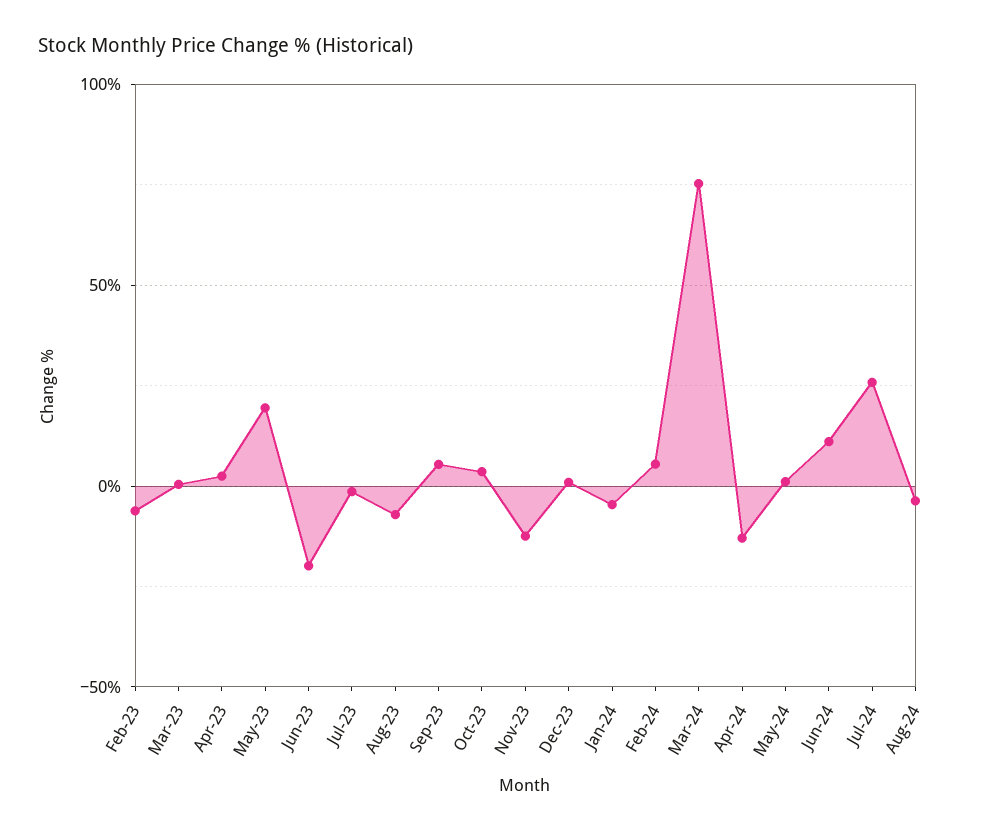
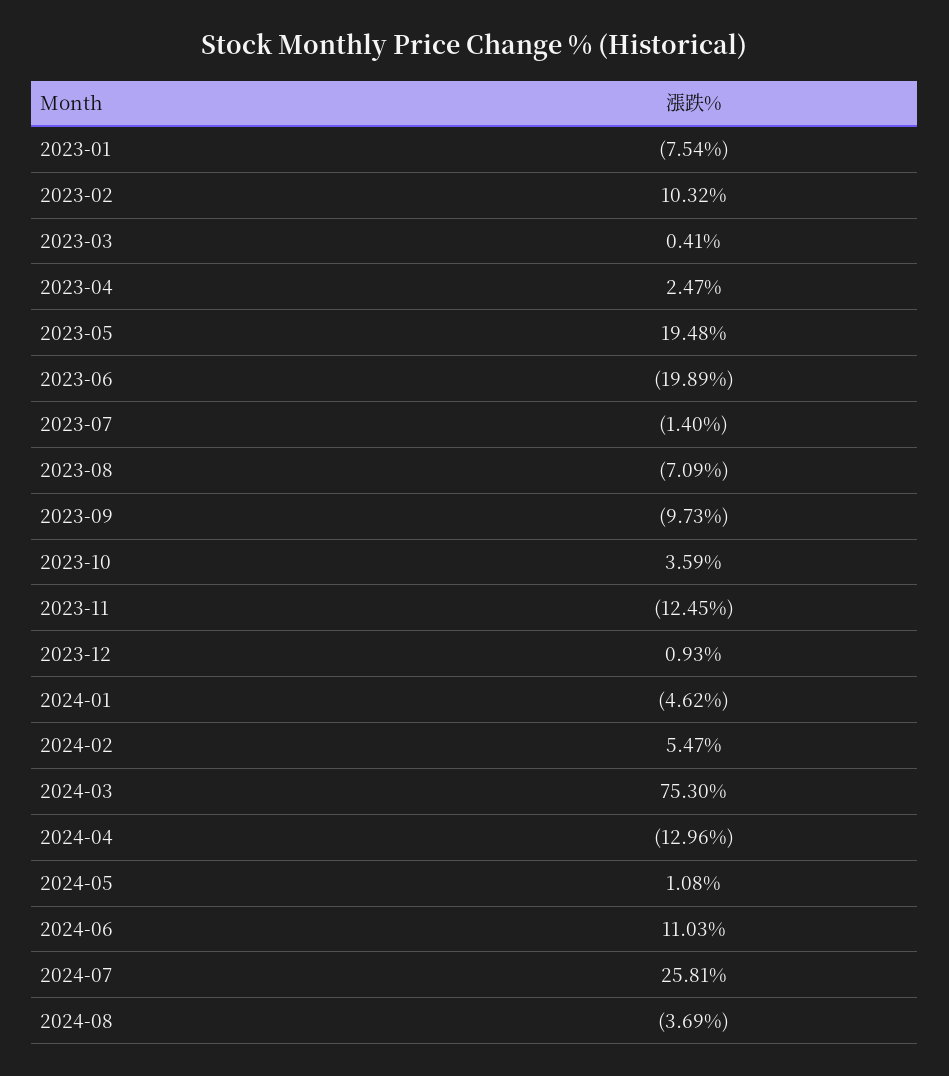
Feb-23: -5 -> 10.32
Sep-23: 5 -> -9.73
2023-01: none -> -7.54

